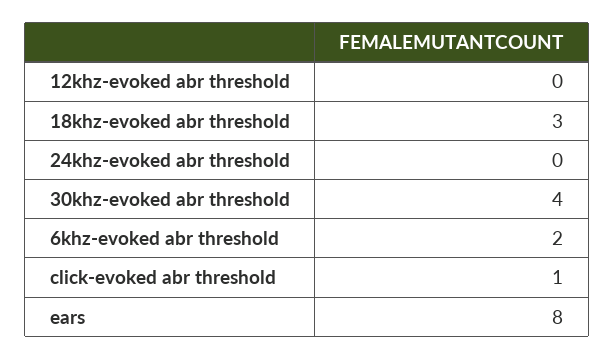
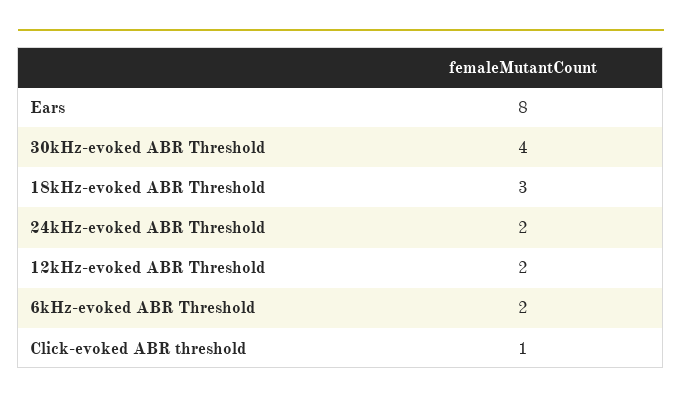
12khz-evoked abr threshold: 0 -> 2
24khz-evoked abr threshold: 0 -> 2

